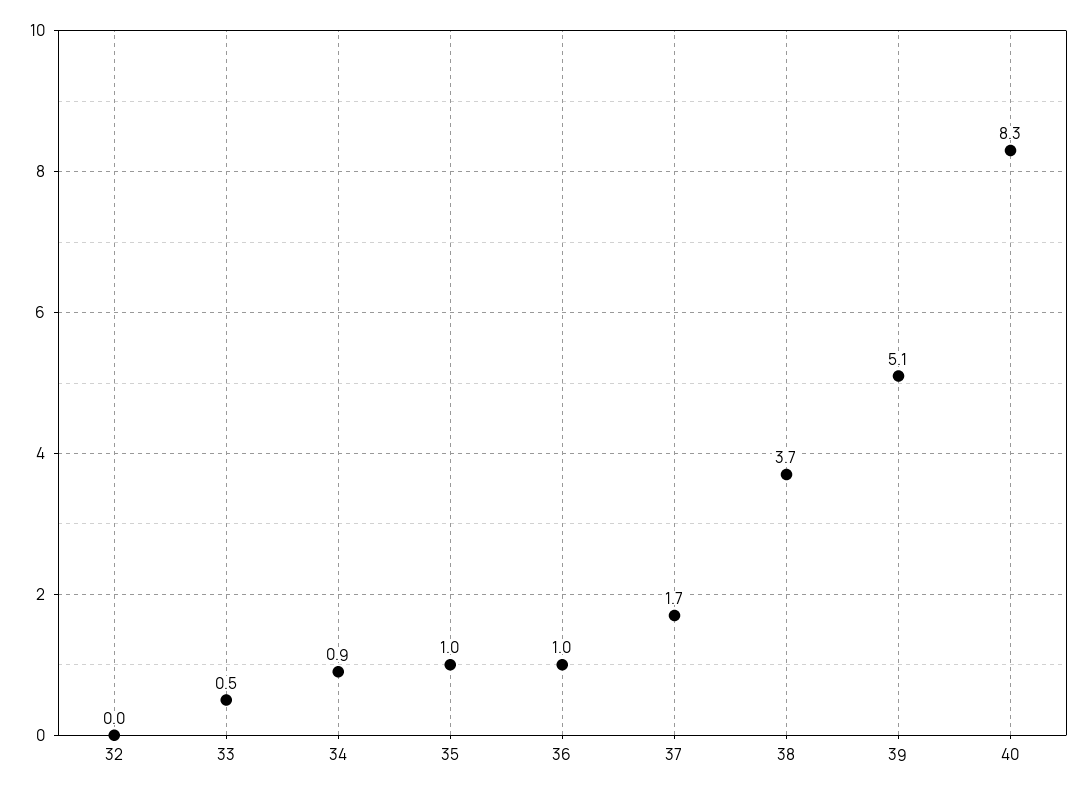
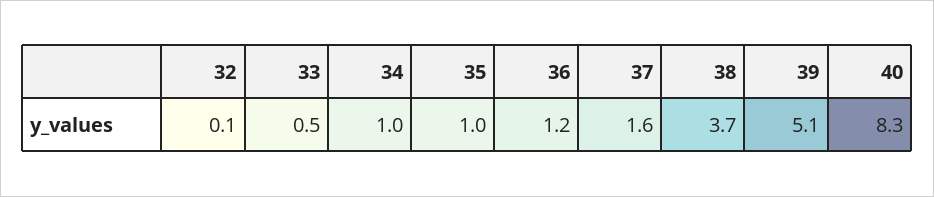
32: 0 -> 0.1
34: 0.9 -> 1
36: 1 -> 1.2
37: 1.7 -> 1.6

